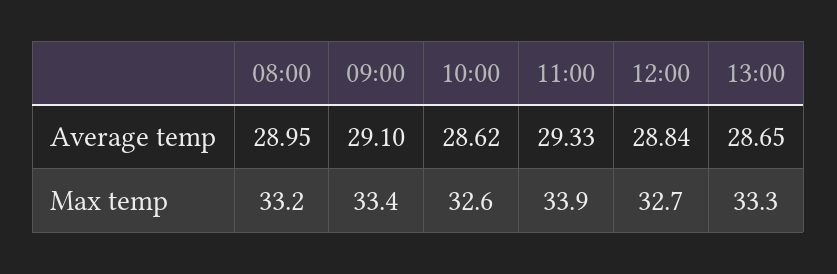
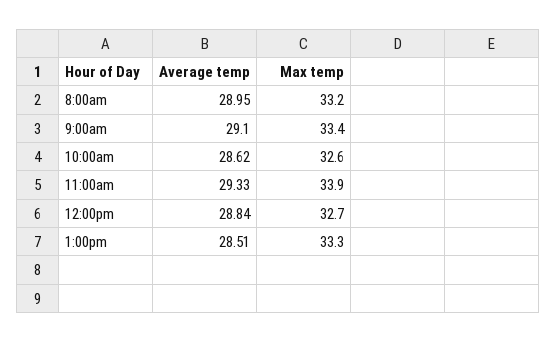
13:00, Average temp: 28.65 -> 28.51

